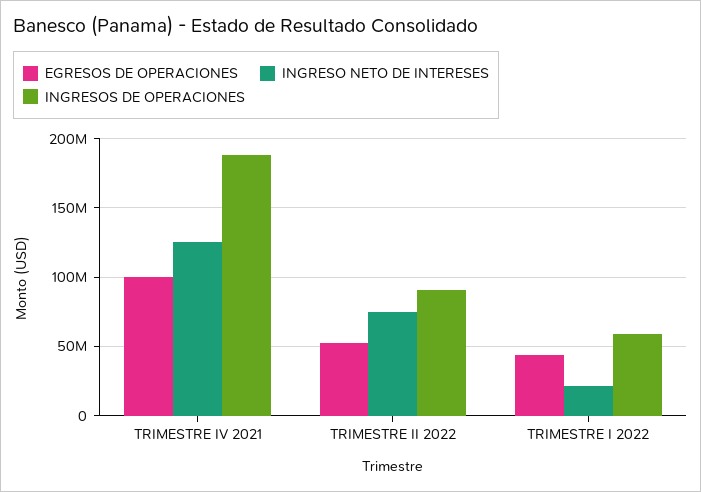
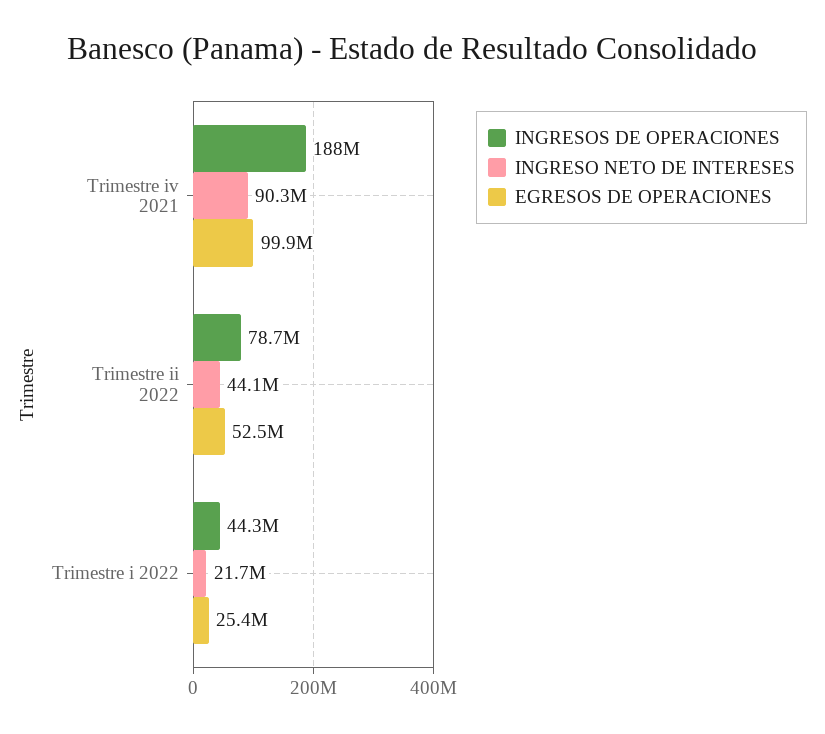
INGRESO NETO DE INTERESES, TRIMESTRE IV 2021: 125000000 -> 90300000
INGRESO NETO DE INTERESES, TRIMESTRE II 2022: 75000000 -> 44100000
INGRESOS DE OPERACIONES, TRIMESTRE II 2022: 90000000 -> 78700000
EGRESOS DE OPERACIONES, TRIMESTRE I 2022: 45000000 -> 25400000
INGRESOS DE OPERACIONES, TRIMESTRE I 2022: 60000000 -> 44300000

